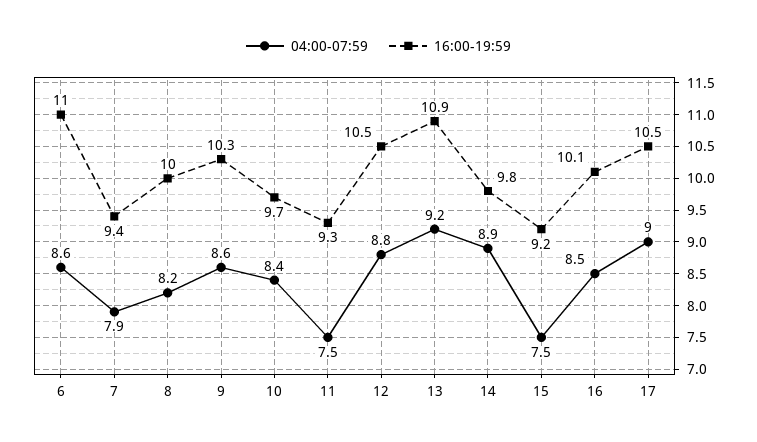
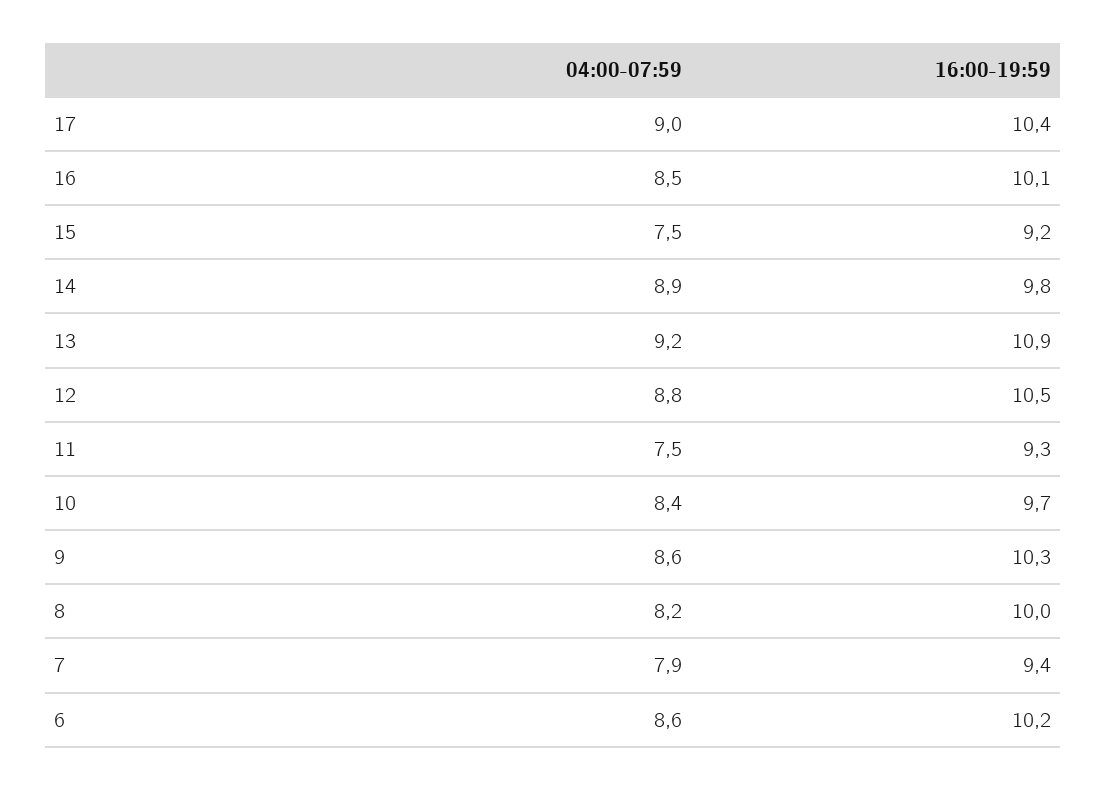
16:00-19:59, 6: 11 -> 10.2
16:00-19:59, 17: 10.5 -> 10.4

